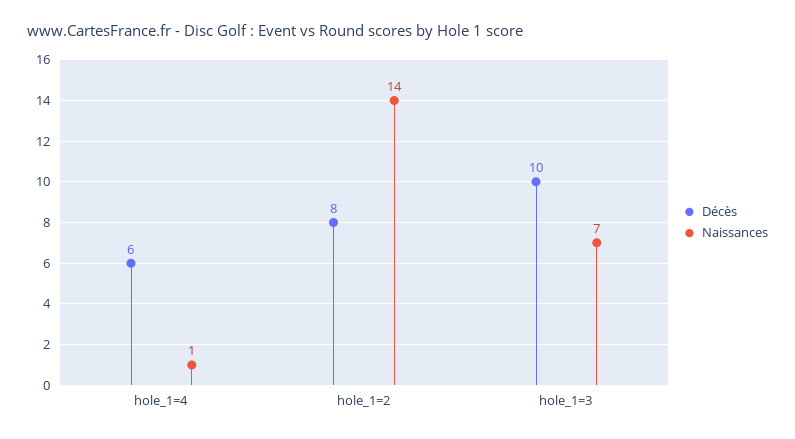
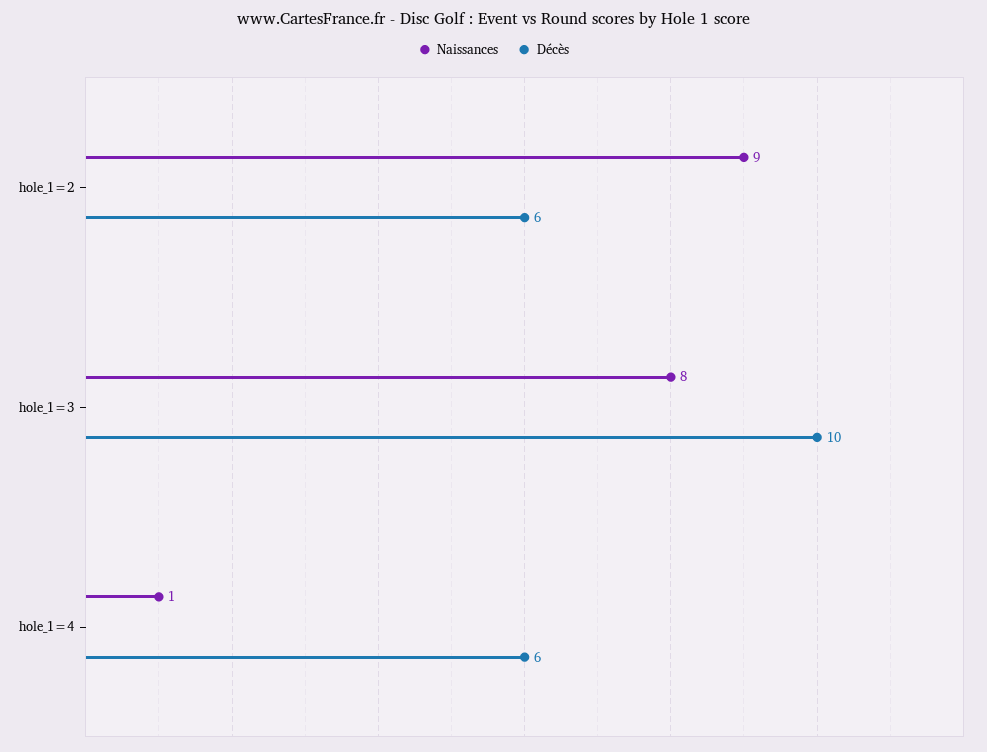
Décès, hole_1=2: 8 -> 6
Naissances, hole_1=2: 14 -> 9
Naissances, hole_1=3: 7 -> 8

